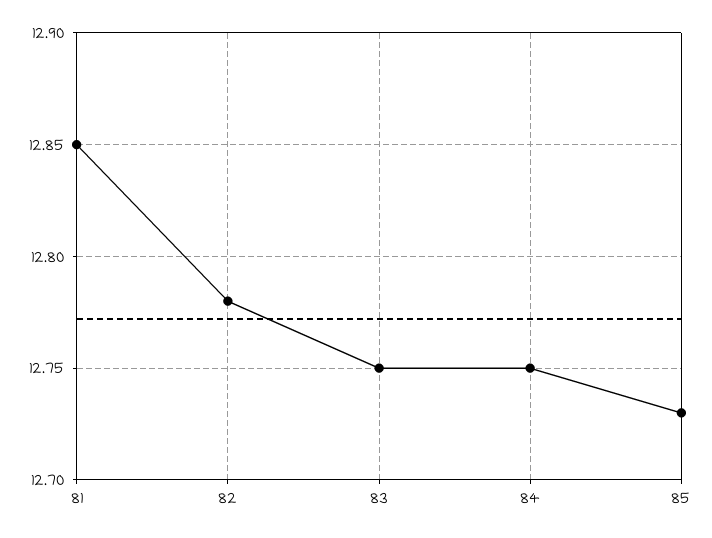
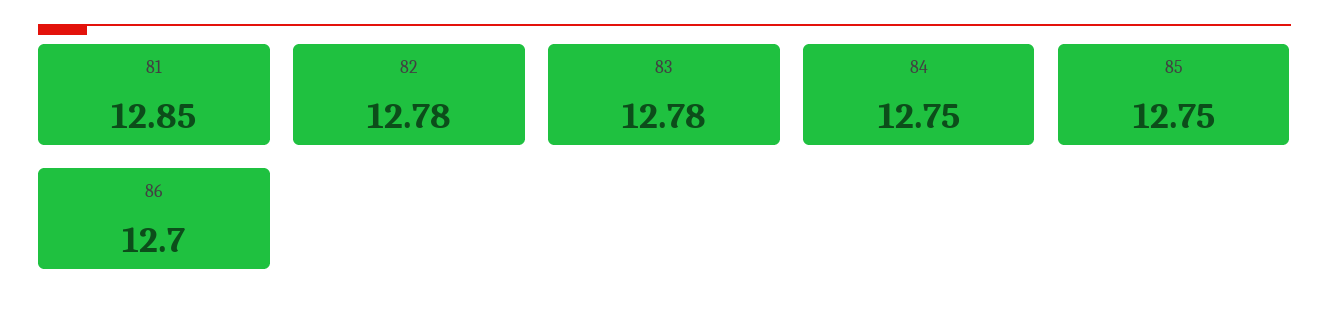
83: 12.75 -> 12.78
85: 12.73 -> 12.75
86: none -> 12.7

